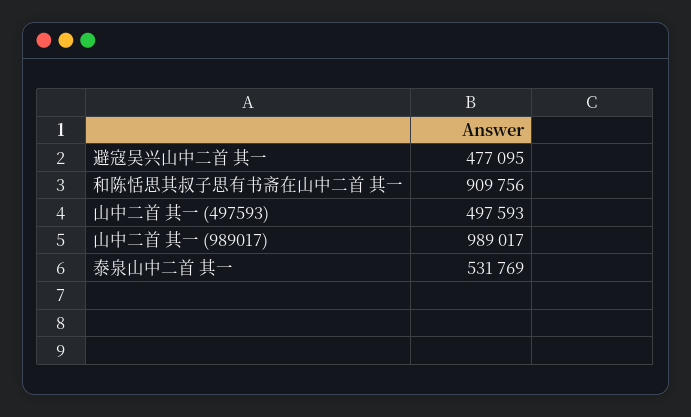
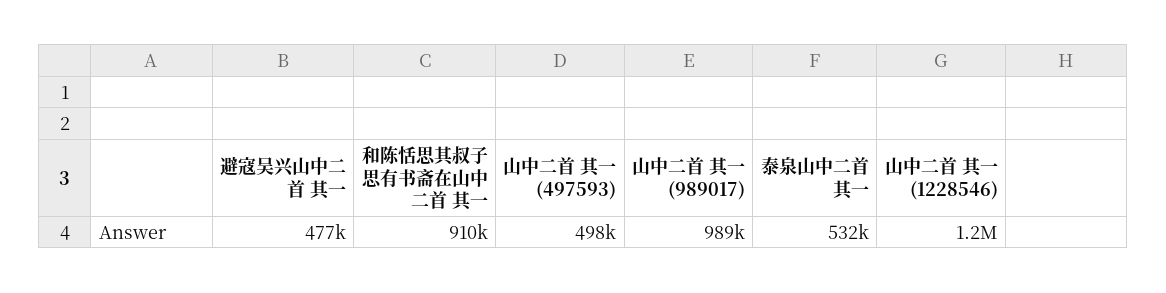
山中二首 其一 (1228546): none -> 1200000

